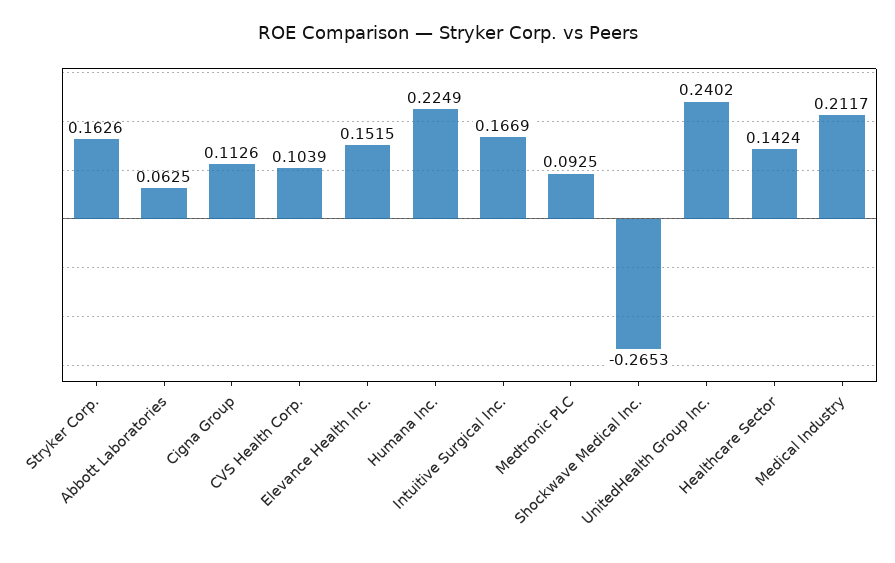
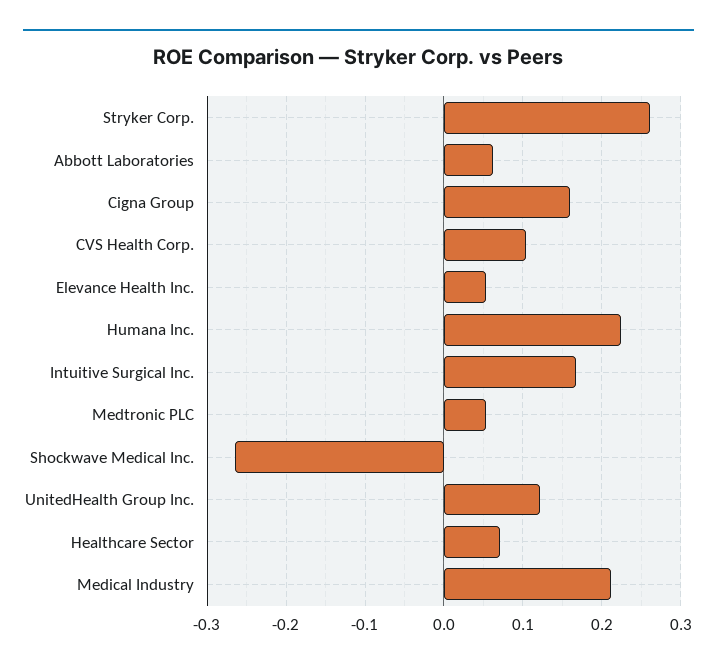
Stryker Corp.: 0.1626 -> 0.26
Cigna Group: 0.1126 -> 0.16
Elevance Health Inc.: 0.1515 -> 0.05
Medtronic PLC: 0.0925 -> 0.05
UnitedHealth Group Inc.: 0.2402 -> 0.12
Healthcare Sector: 0.1424 -> 0.07

